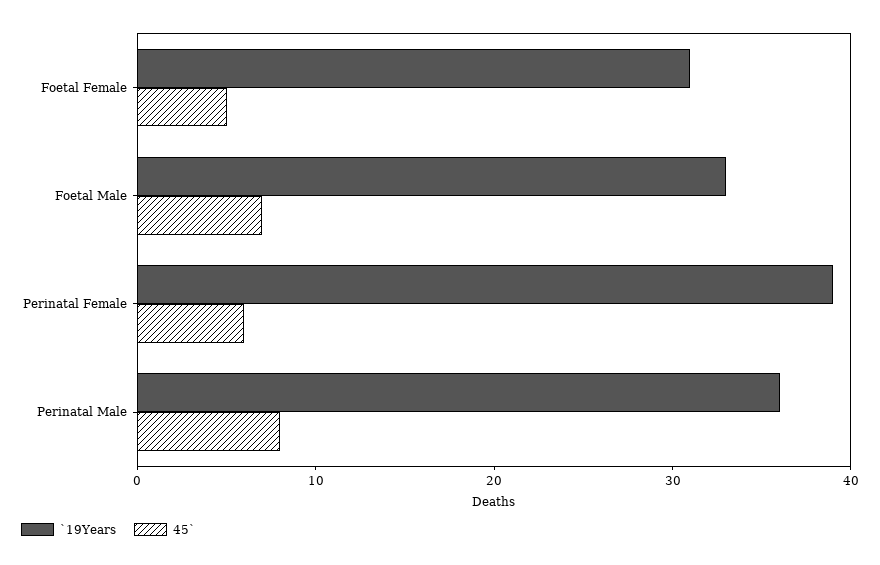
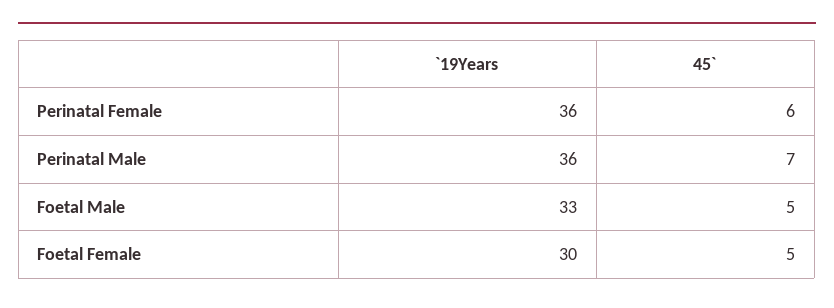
`19Years, Foetal Female: 31 -> 30
45`, Foetal Male: 7 -> 5
`19Years, Perinatal Female: 39 -> 36
45`, Perinatal Male: 8 -> 7

